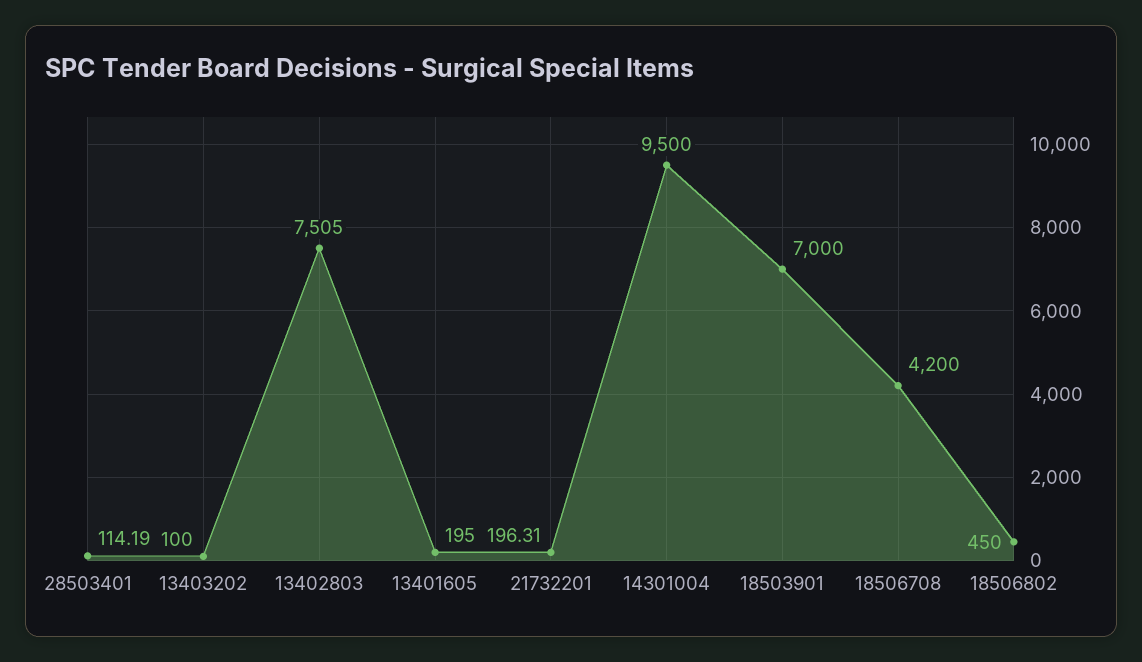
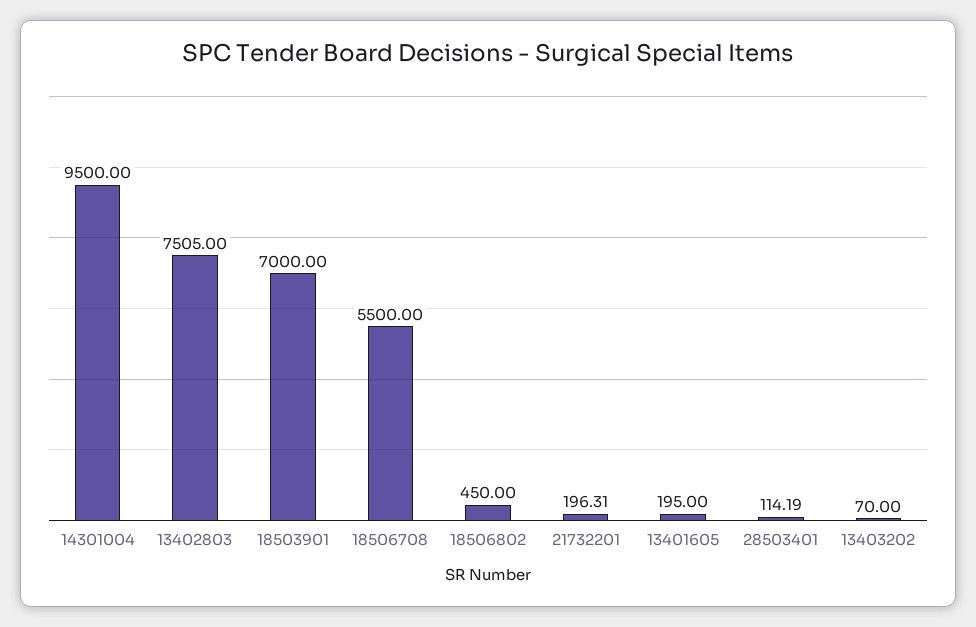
13403202: 100 -> 70
18506708: 4200 -> 5500

